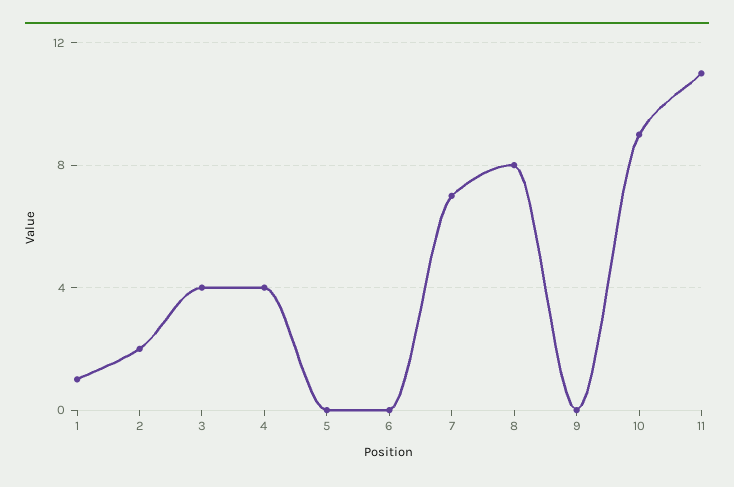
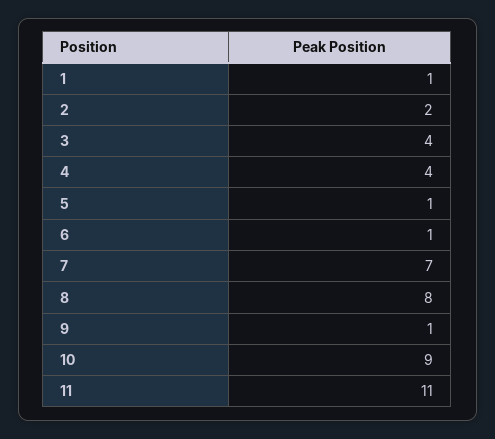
5: 0 -> 1
6: 0 -> 1
9: 0 -> 1

